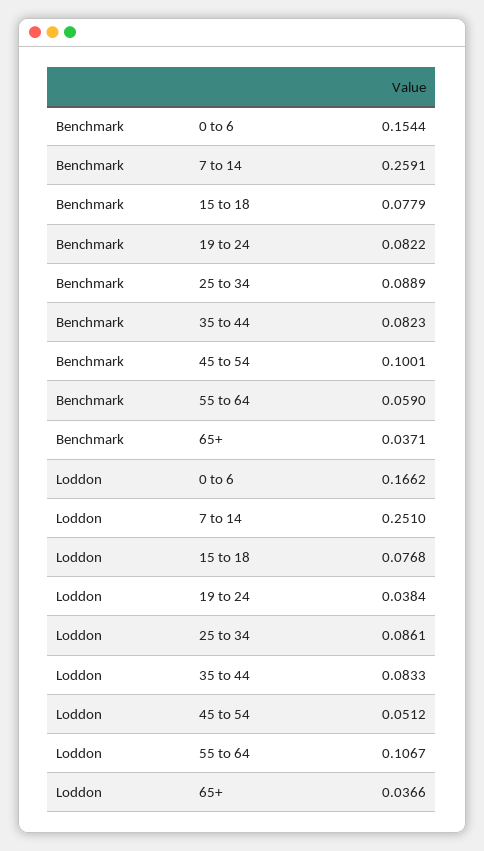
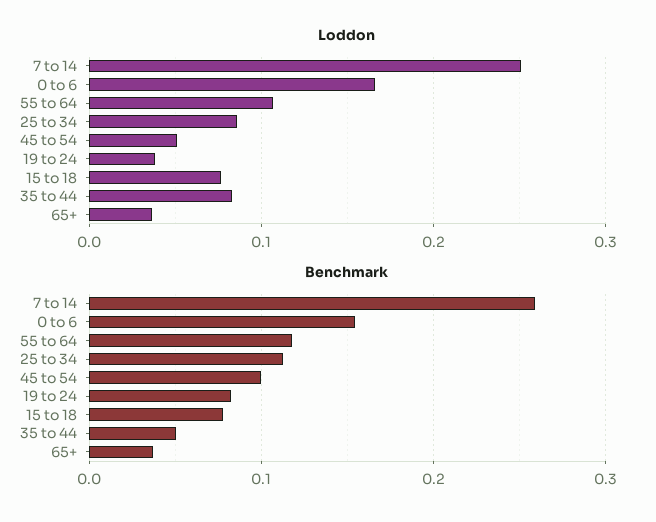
Benchmark, 25 to 34: 0.0889 -> 0.11
Benchmark, 35 to 44: 0.0823 -> 0.05
Benchmark, 55 to 64: 0.059 -> 0.12

